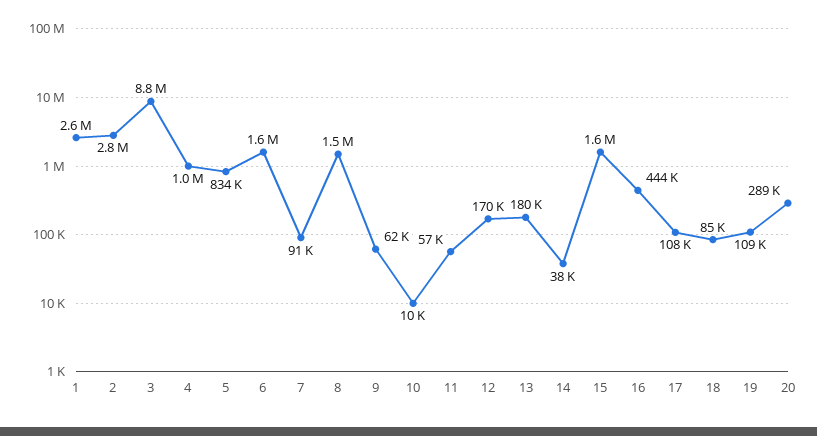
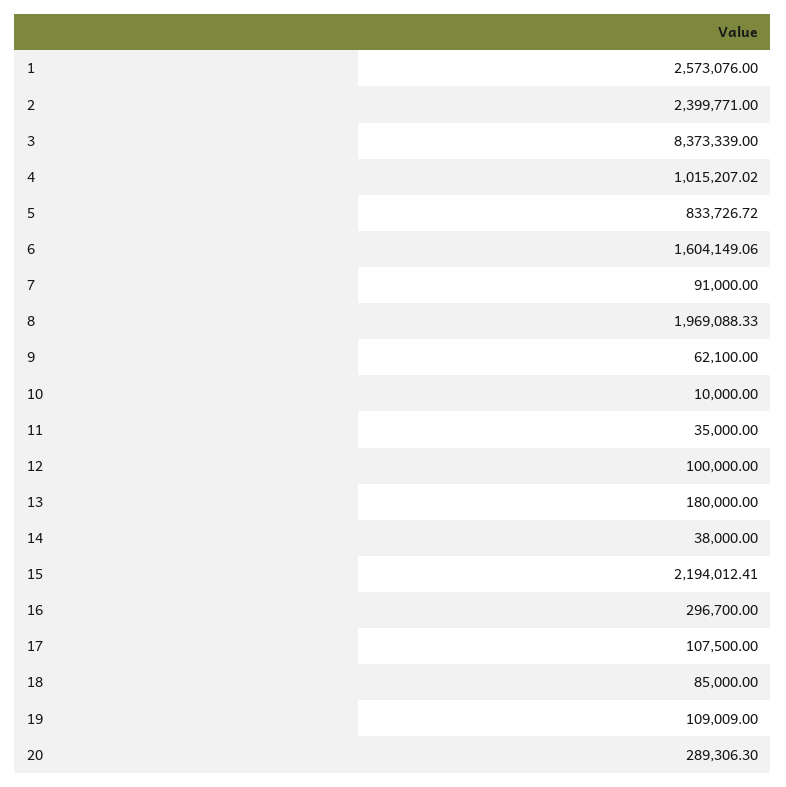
2: 2800000 -> 2399771
3: 8800000 -> 8373339
8: 1500000 -> 1969088.33
11: 57000 -> 35000
12: 170000 -> 100000
15: 1600000 -> 2194012.41
16: 444000 -> 296700

